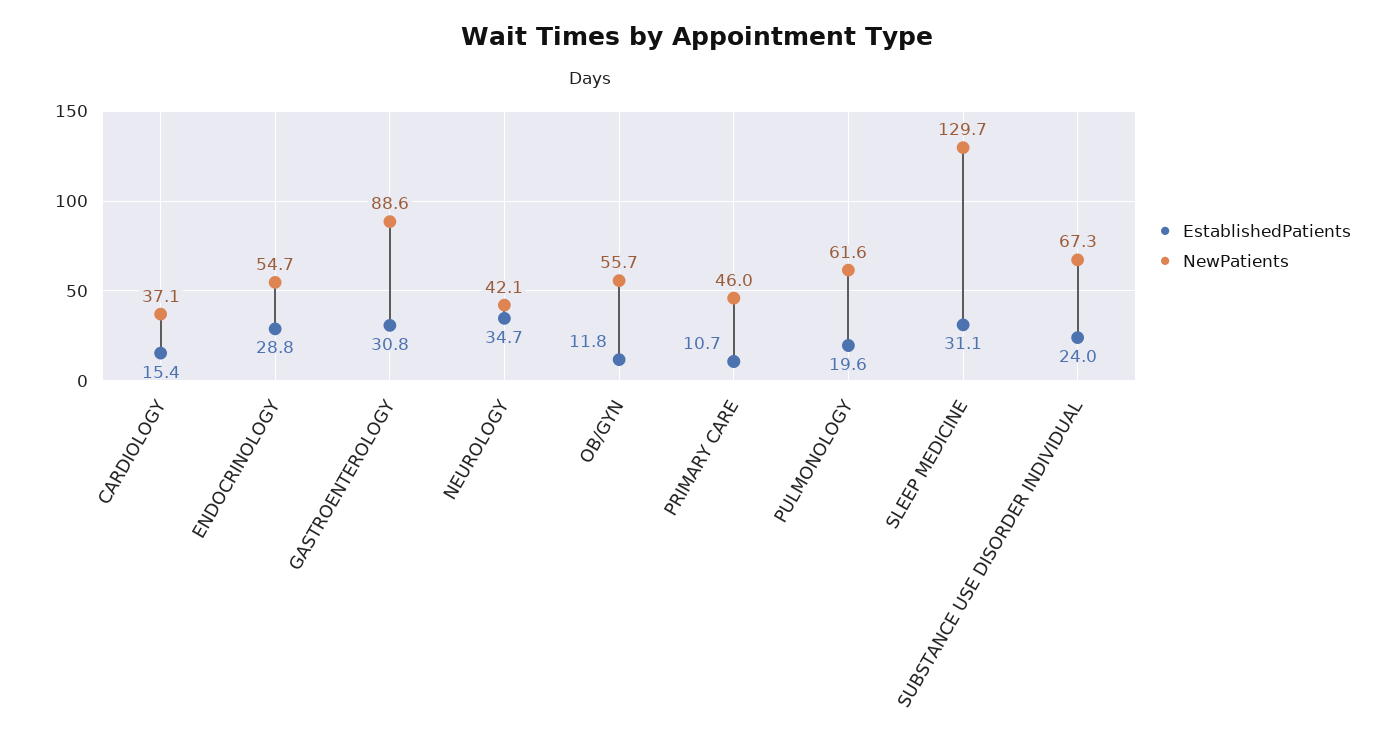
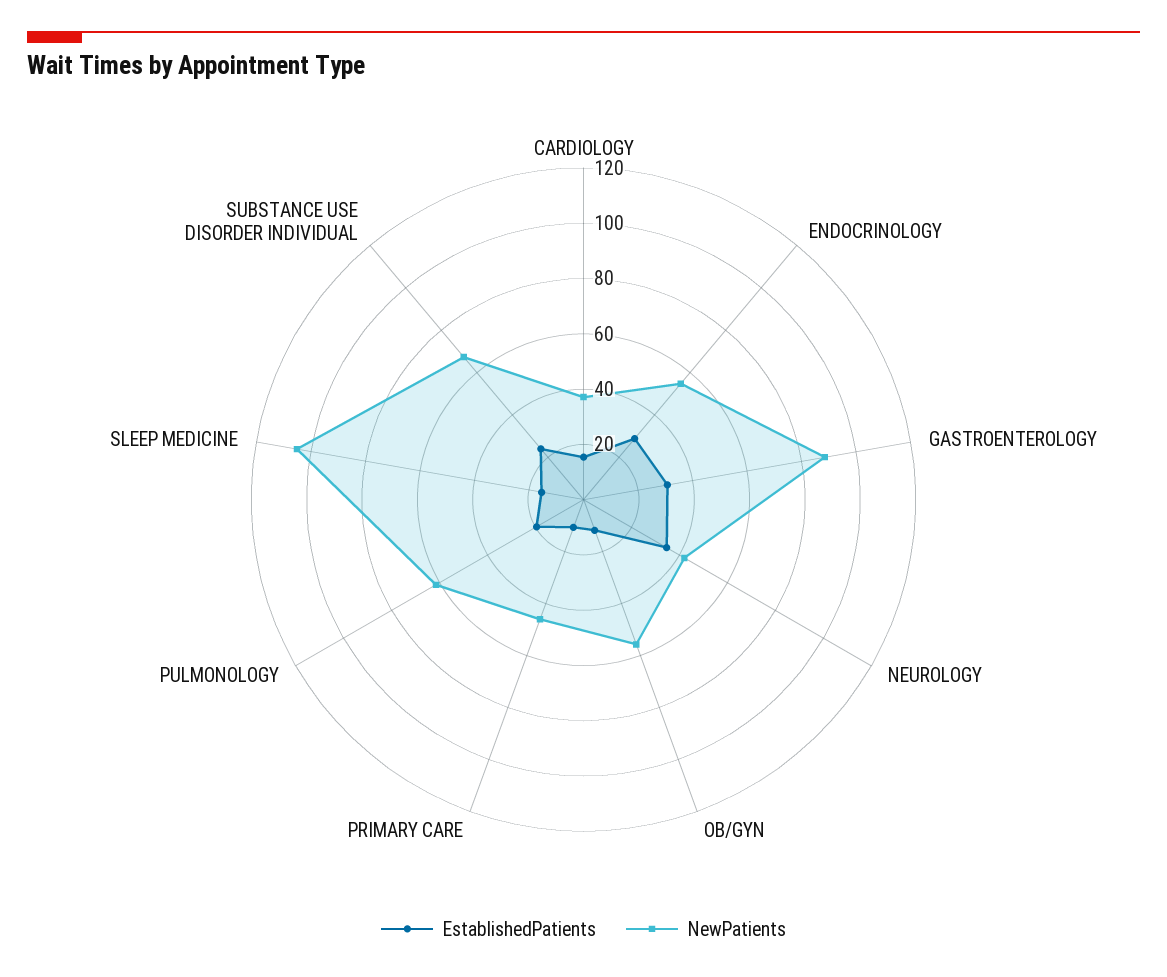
EstablishedPatients, SLEEP MEDICINE: 31.1 -> 15
NewPatients, SLEEP MEDICINE: 129.7 -> 105

